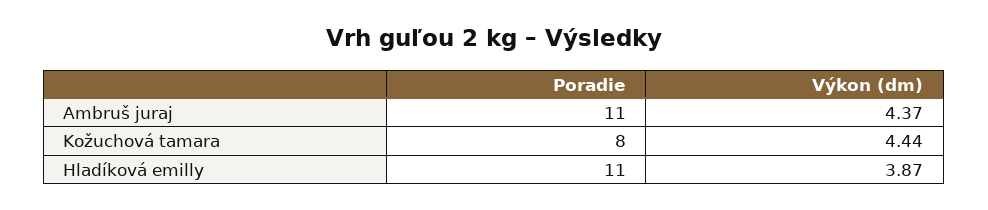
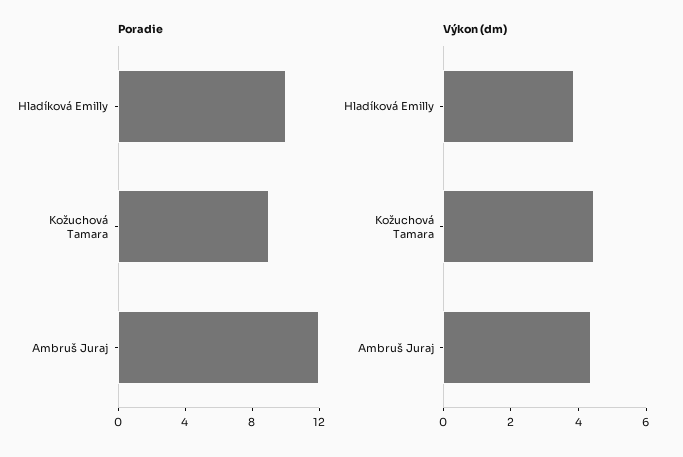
Poradie, Ambruš juraj: 11 -> 12
Poradie, Kožuchová tamara: 8 -> 9
Poradie, Hladíková emilly: 11 -> 10

